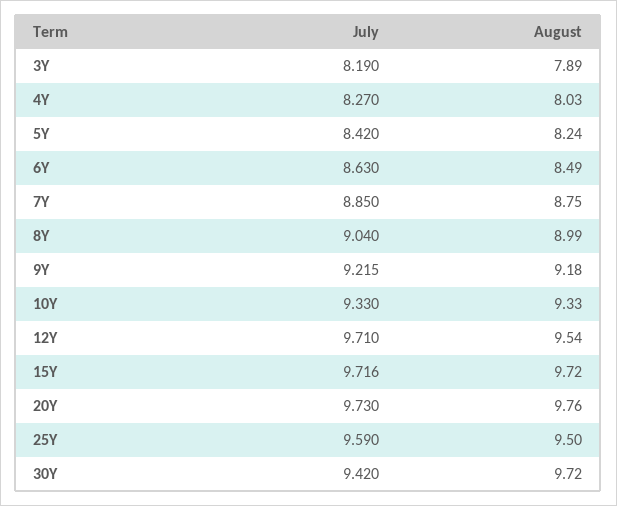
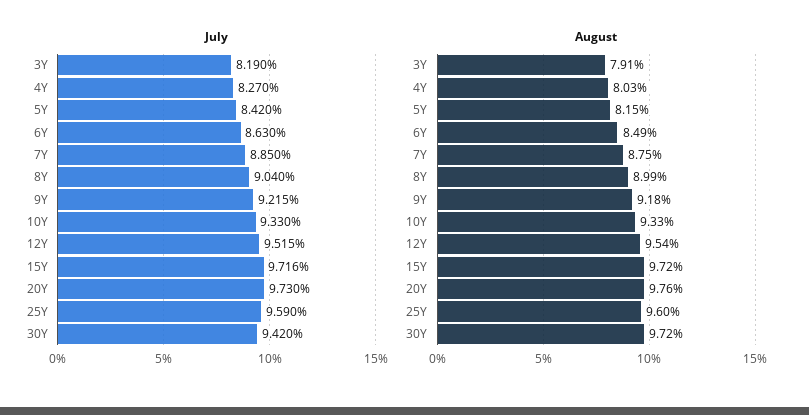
August, 3Y: 7.89 -> 7.91
August, 5Y: 8.24 -> 8.15
July, 12Y: 9.71 -> 9.515
August, 25Y: 9.5 -> 9.6

